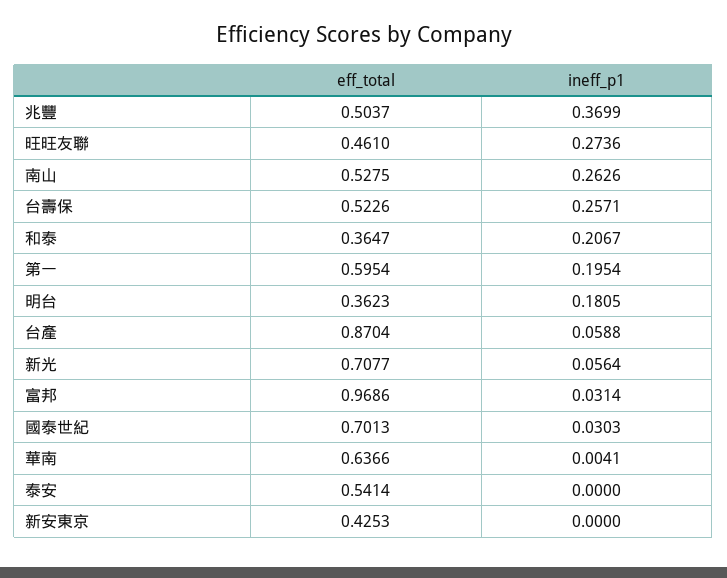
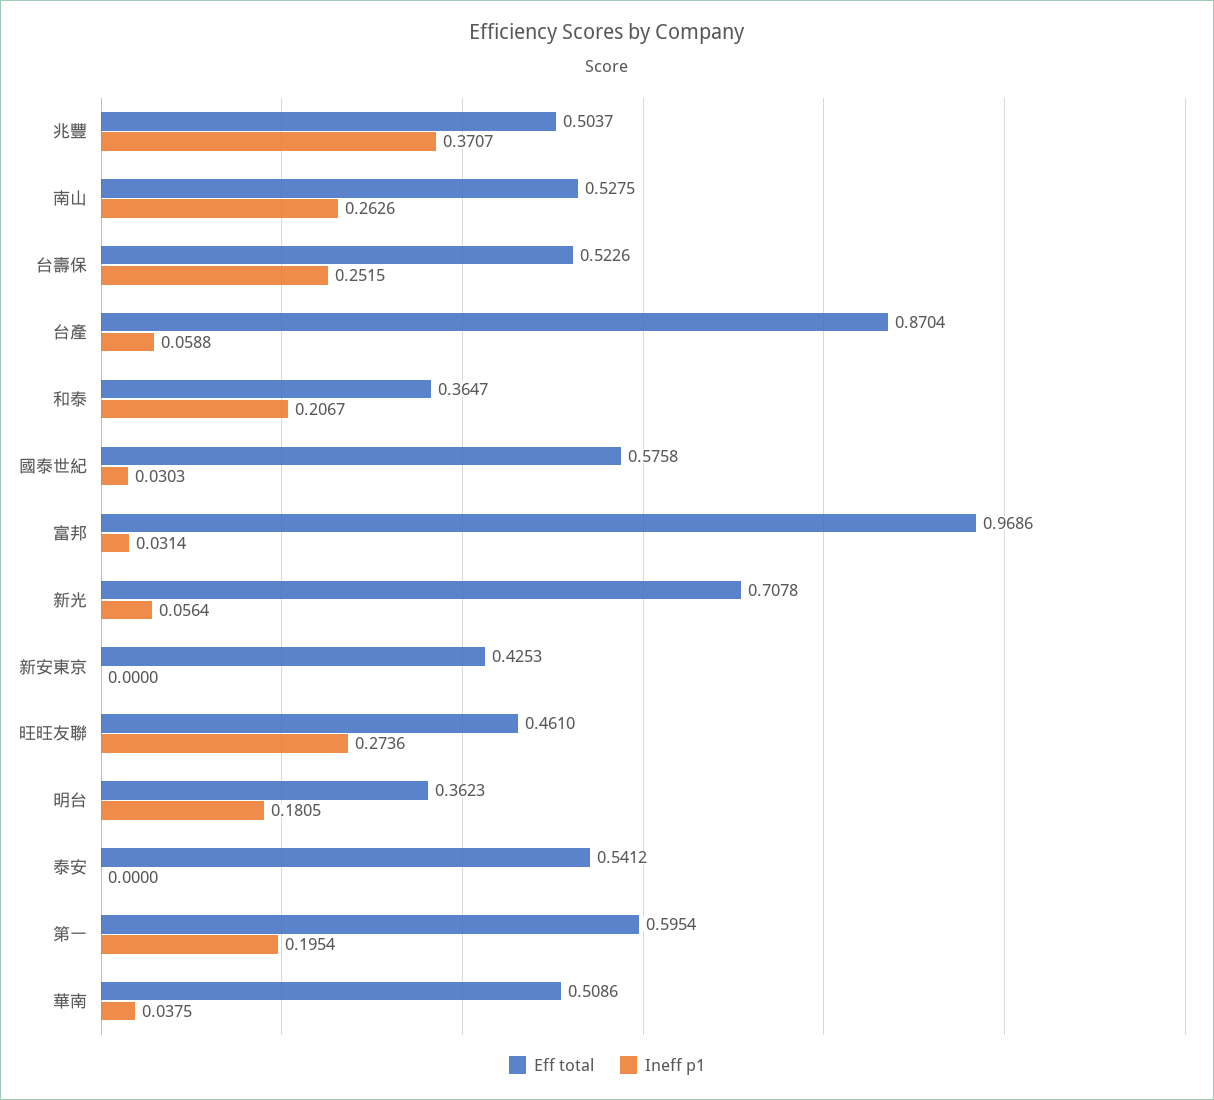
ineff_p1, 兆豐: 0.3699 -> 0.3707
ineff_p1, 台壽保: 0.2571 -> 0.2515
eff_total, 新光: 0.7077 -> 0.7078
eff_total, 國泰世紀: 0.7013 -> 0.5758
eff_total, 華南: 0.6366 -> 0.5086
ineff_p1, 華南: 0.0041 -> 0.0375
eff_total, 泰安: 0.5414 -> 0.5412

